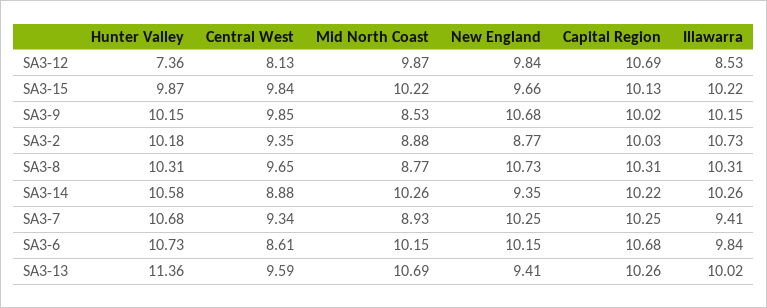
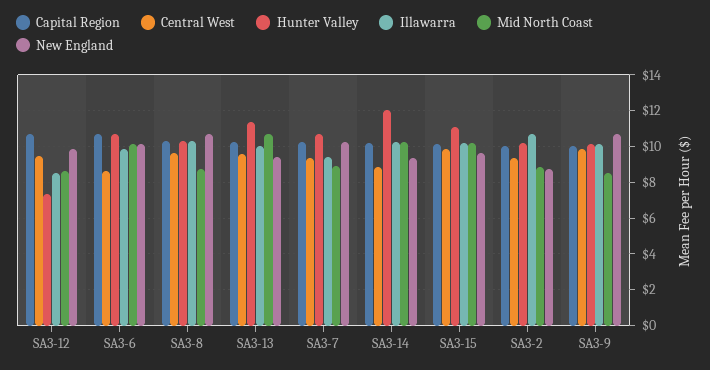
Central West, SA3-12: 8.13 -> 9.5
Mid North Coast, SA3-12: 9.87 -> 8.5
Hunter Valley, SA3-15: 9.87 -> 11
Hunter Valley, SA3-14: 10.58 -> 12

